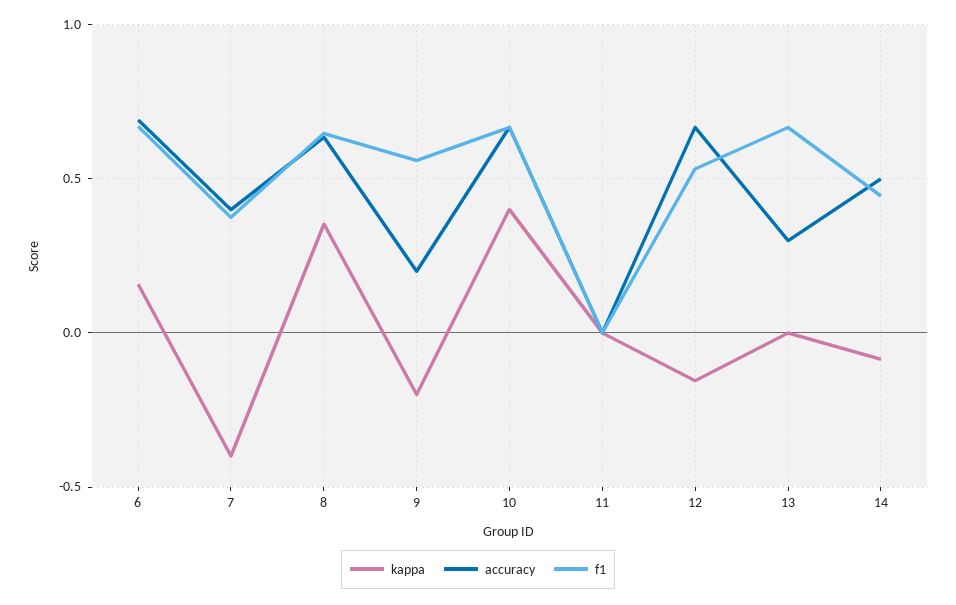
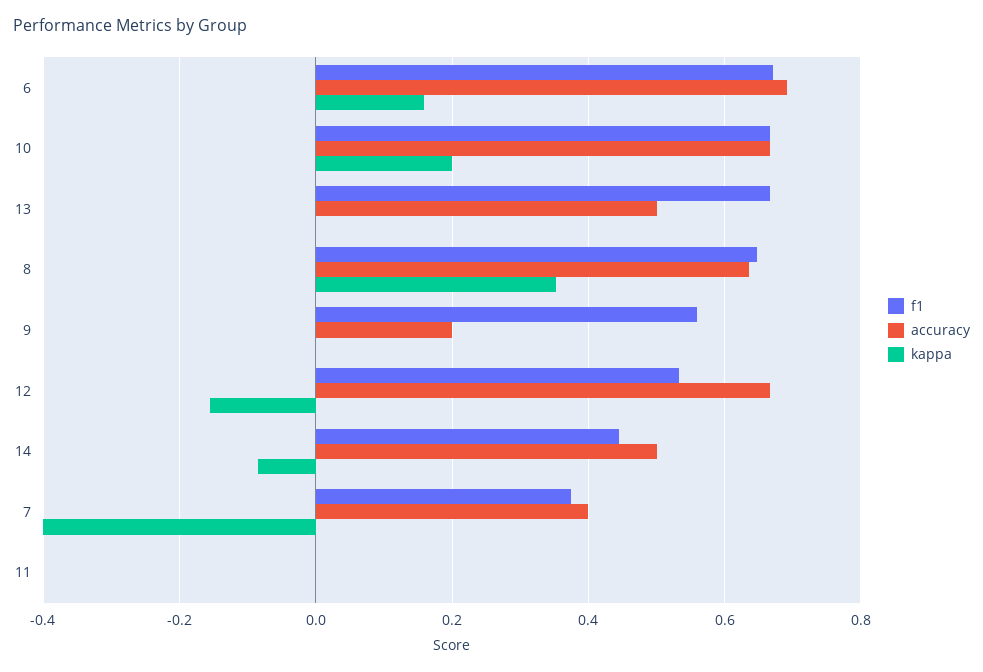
kappa, 9: -0.2 -> 0
kappa, 10: 0.4 -> 0.2
accuracy, 13: 0.3 -> 0.5

